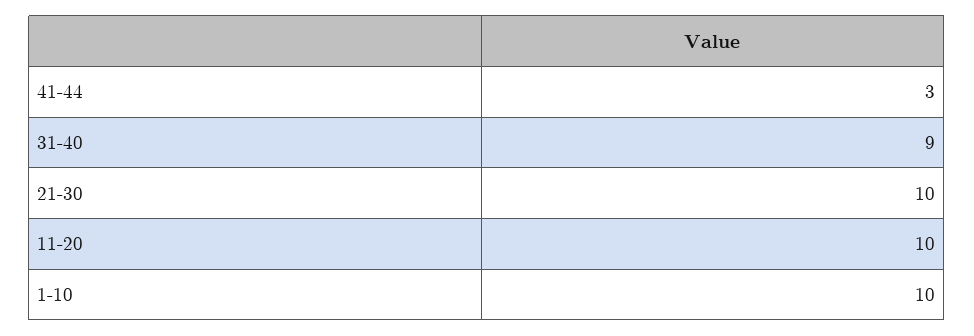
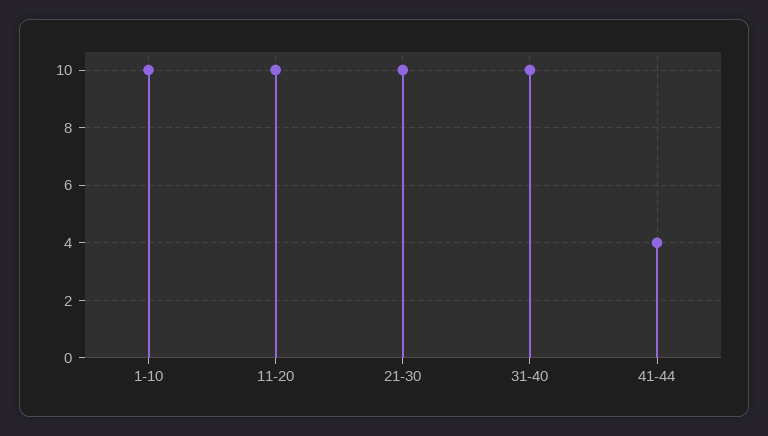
41-44: 3 -> 4
31-40: 9 -> 10

